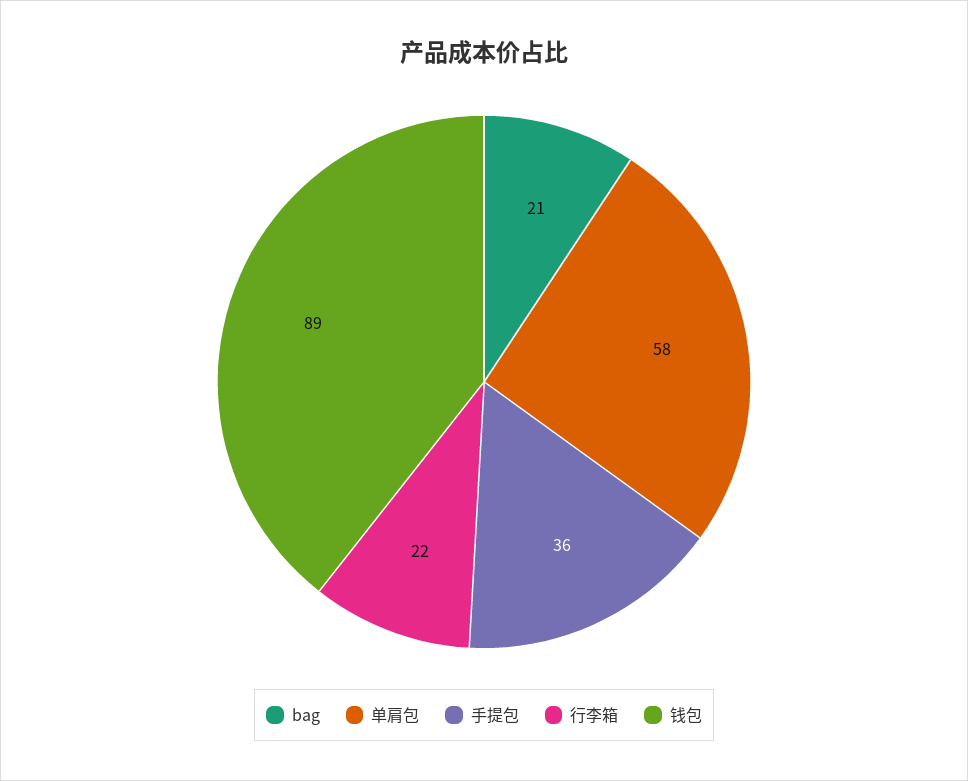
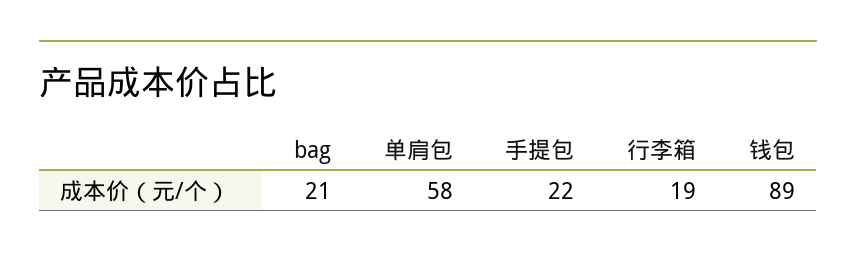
手提包: 36 -> 22
行李箱: 22 -> 19

